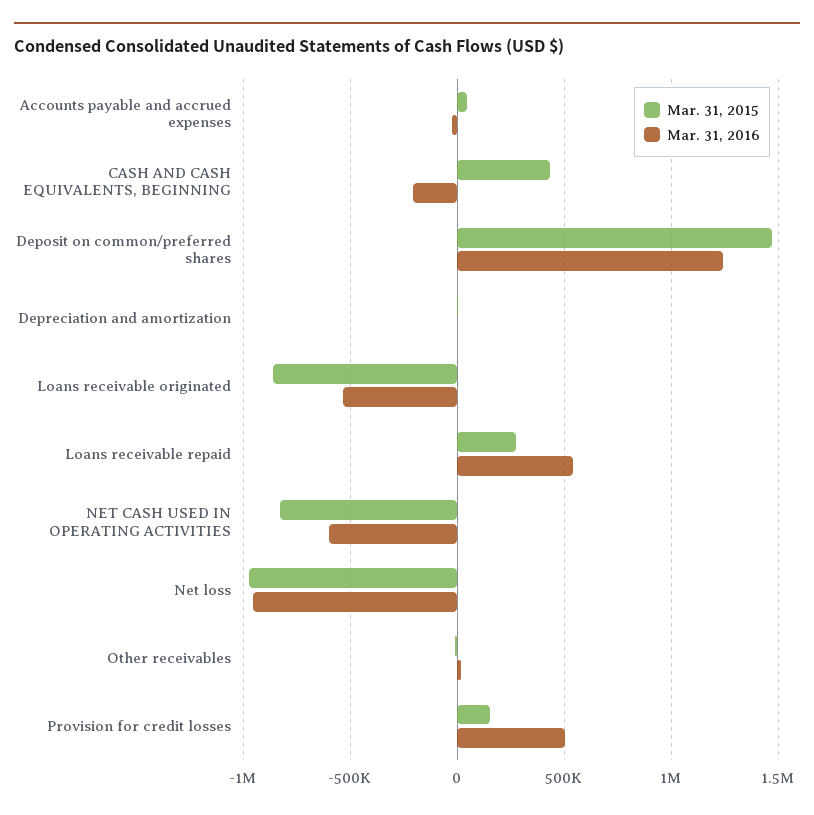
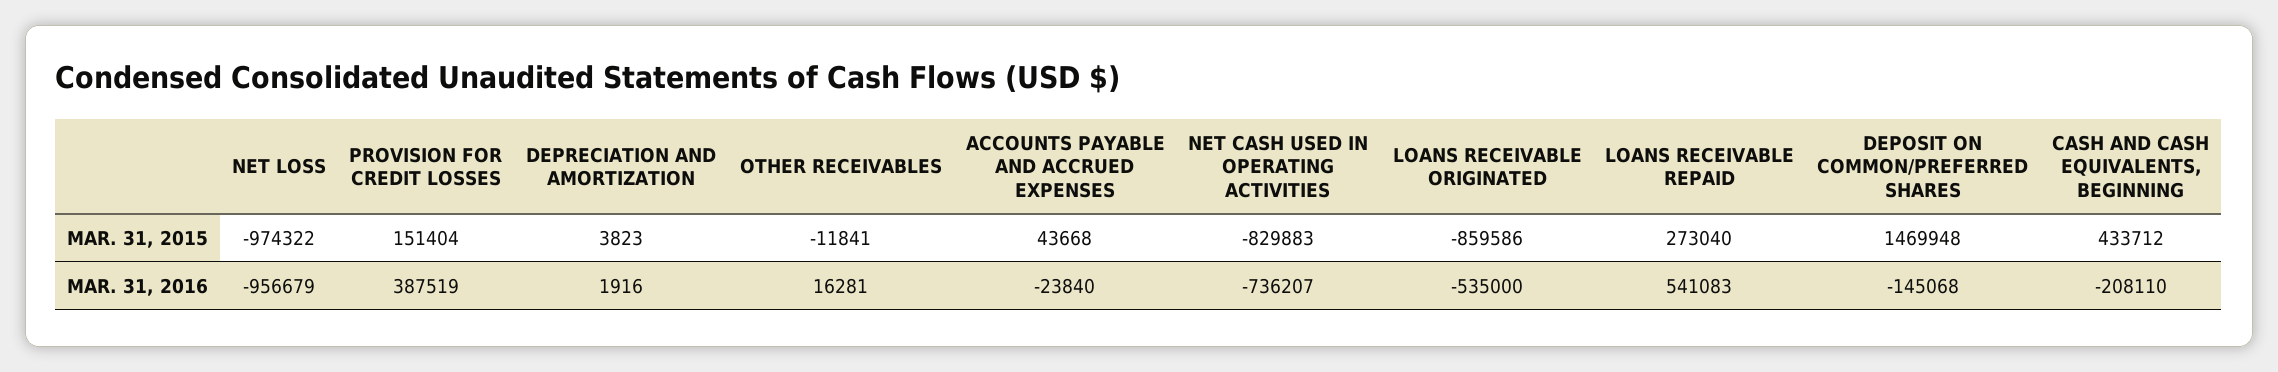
Mar. 31, 2016, Deposit on common/preferred shares: 1250000 -> -145068
Mar. 31, 2016, NET CASH USED IN OPERATING ACTIVITIES: -600000 -> -736207
Mar. 31, 2016, Provision for credit losses: 500000 -> 387519

